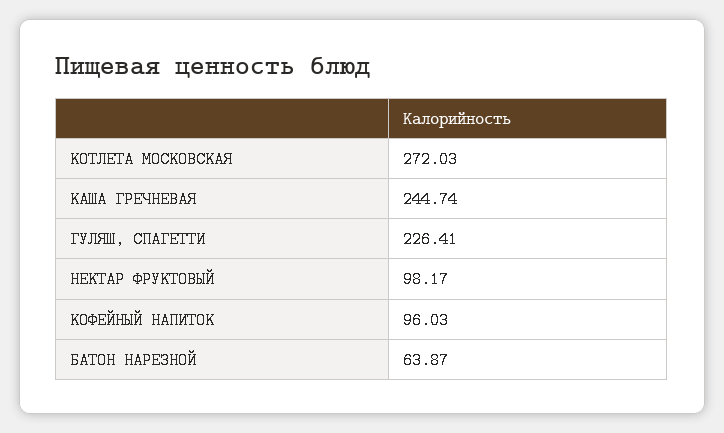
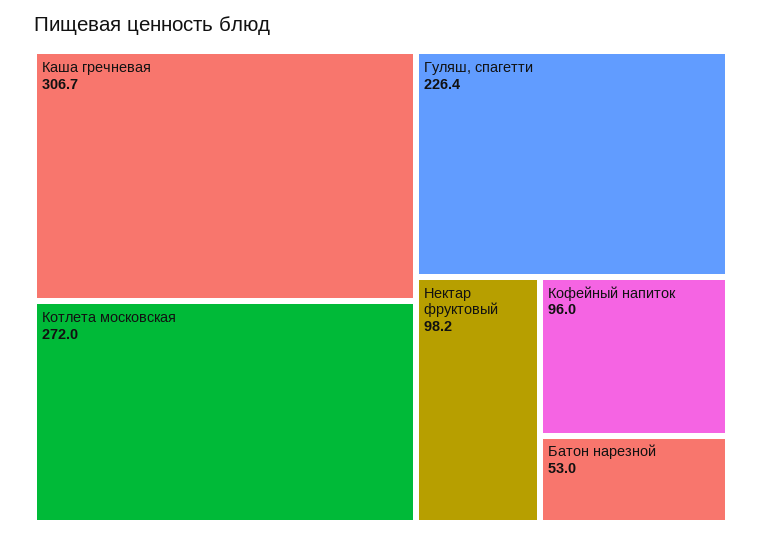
КАША ГРЕЧНЕВАЯ: 244.74 -> 306.7
БАТОН НАРЕЗНОЙ: 63.87 -> 53

